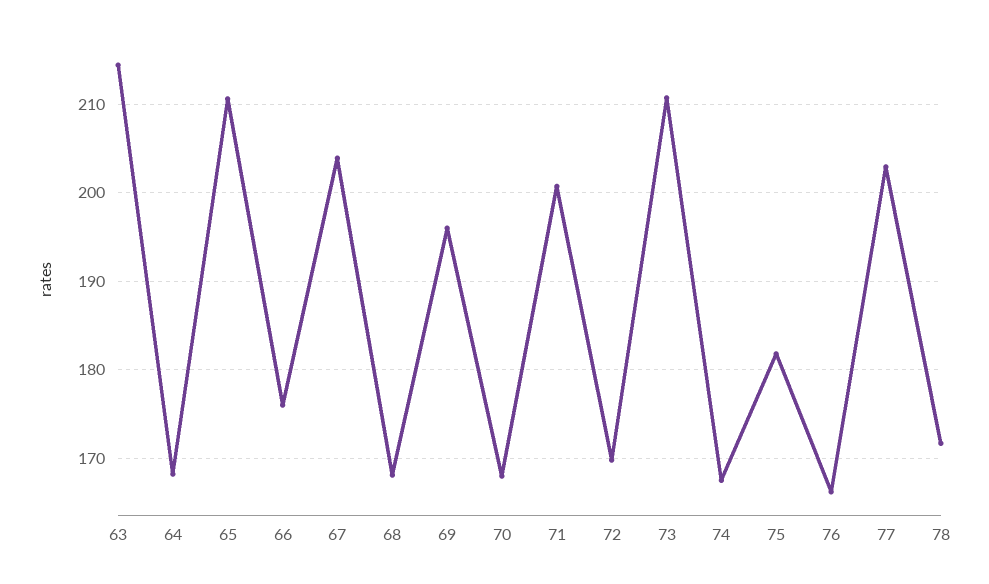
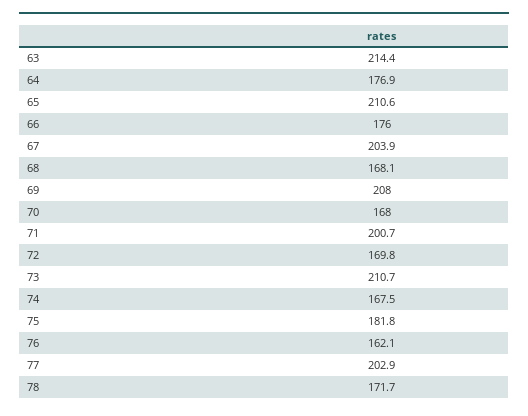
64: 168 -> 176.9
69: 196 -> 208
76: 166 -> 162.1

